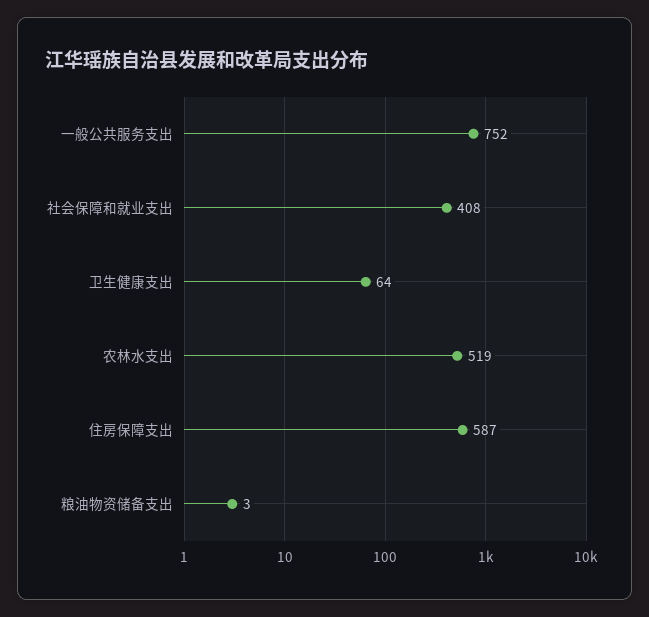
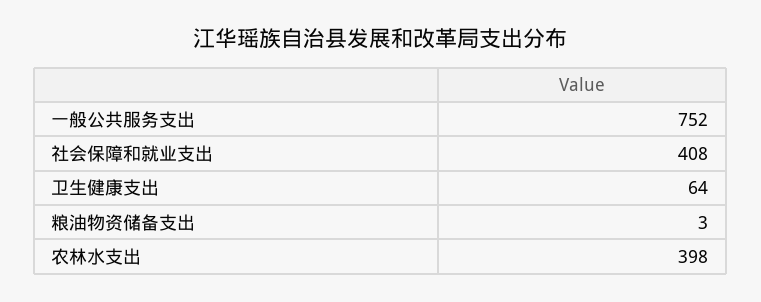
农林水支出: 519 -> 398
住房保障支出: 587 -> none

